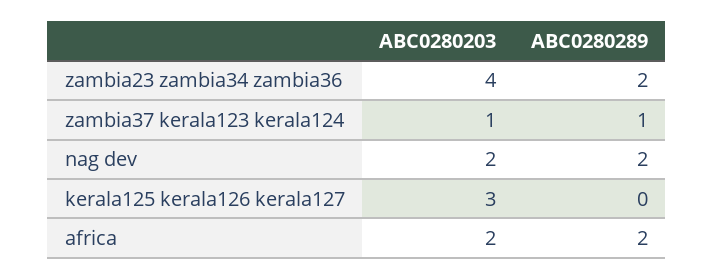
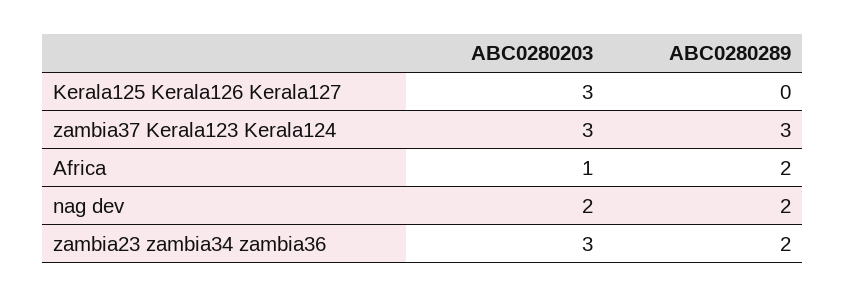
ABC0280203, zambia23 zambia34 zambia36: 4 -> 3
ABC0280203, zambia37 kerala123 kerala124: 1 -> 3
ABC0280289, zambia37 kerala123 kerala124: 1 -> 3
ABC0280203, africa: 2 -> 1

